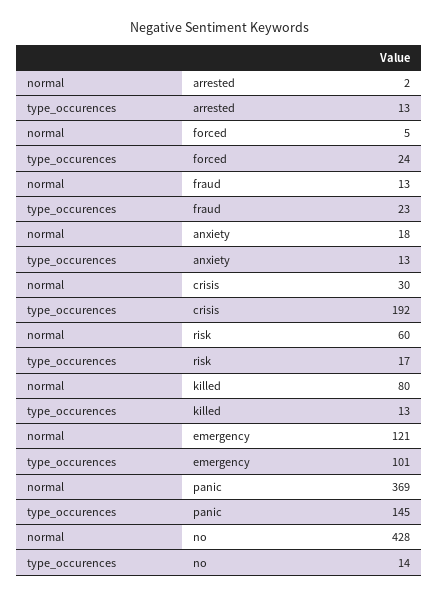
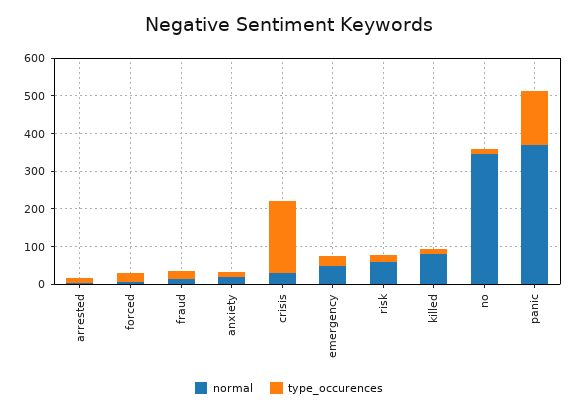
normal, emergency: 121 -> 50
type_occurences, emergency: 101 -> 25
normal, no: 428 -> 350

